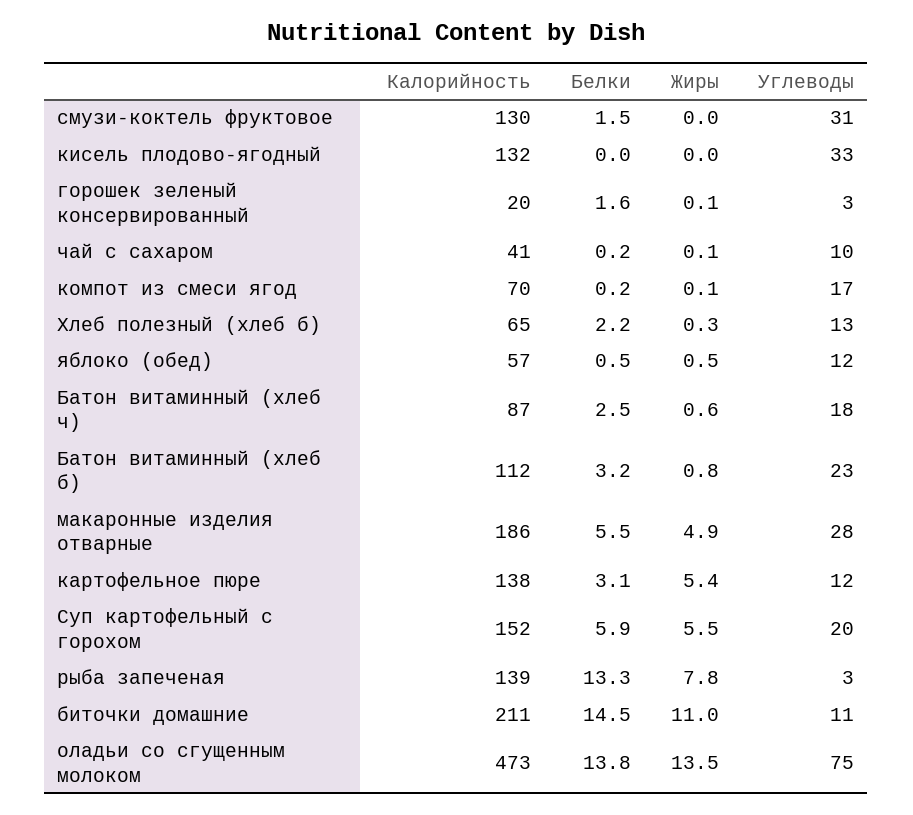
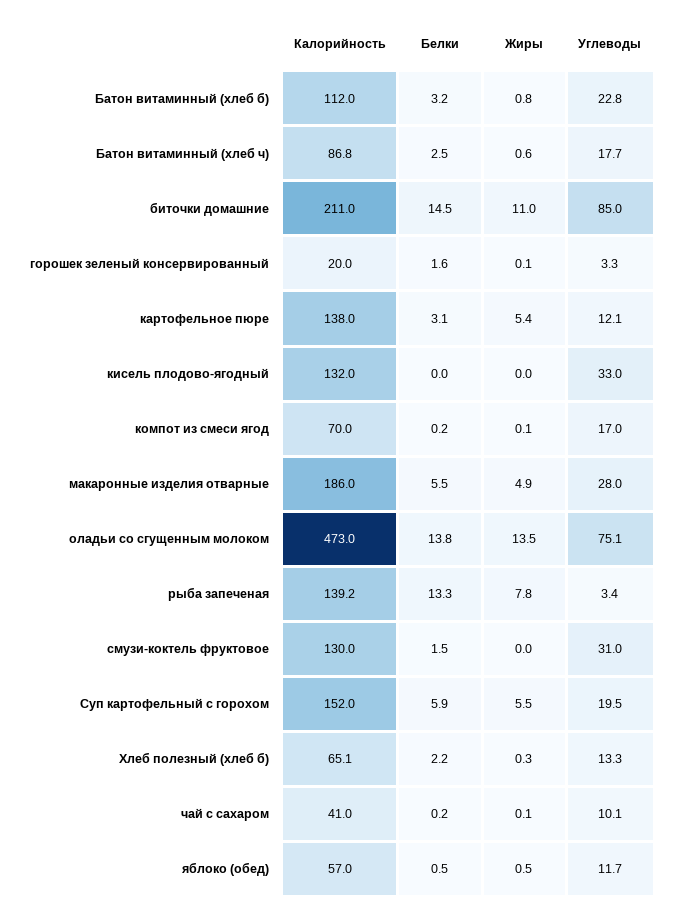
Углеводы, биточки домашние: 11 -> 85

